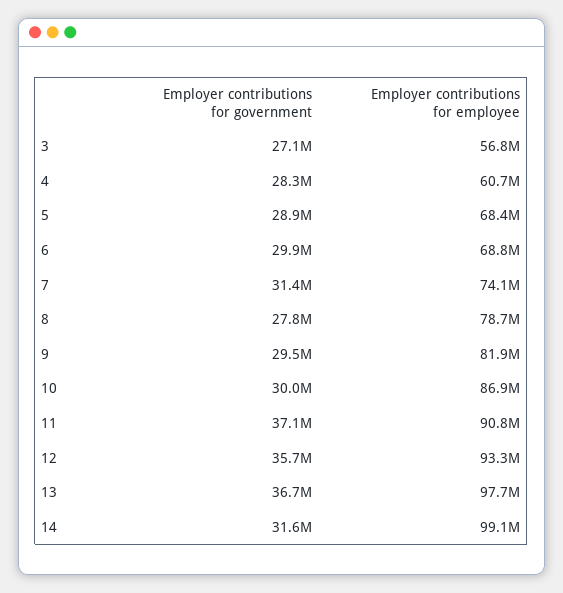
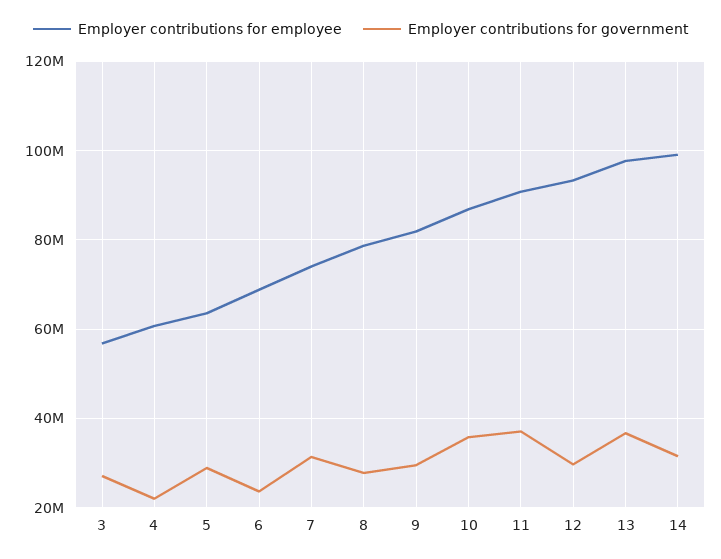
Employer contributions for government, 4: 28300000 -> 22000000
Employer contributions for employee, 5: 68400000 -> 64000000
Employer contributions for government, 6: 29900000 -> 24000000
Employer contributions for government, 10: 30000000 -> 36000000
Employer contributions for government, 12: 35700000 -> 30000000

